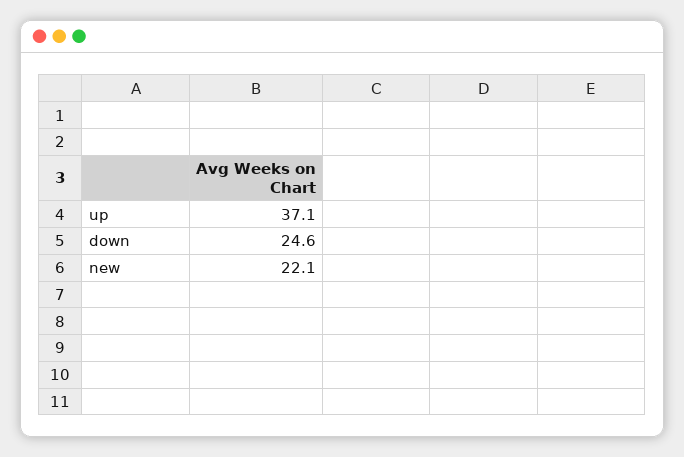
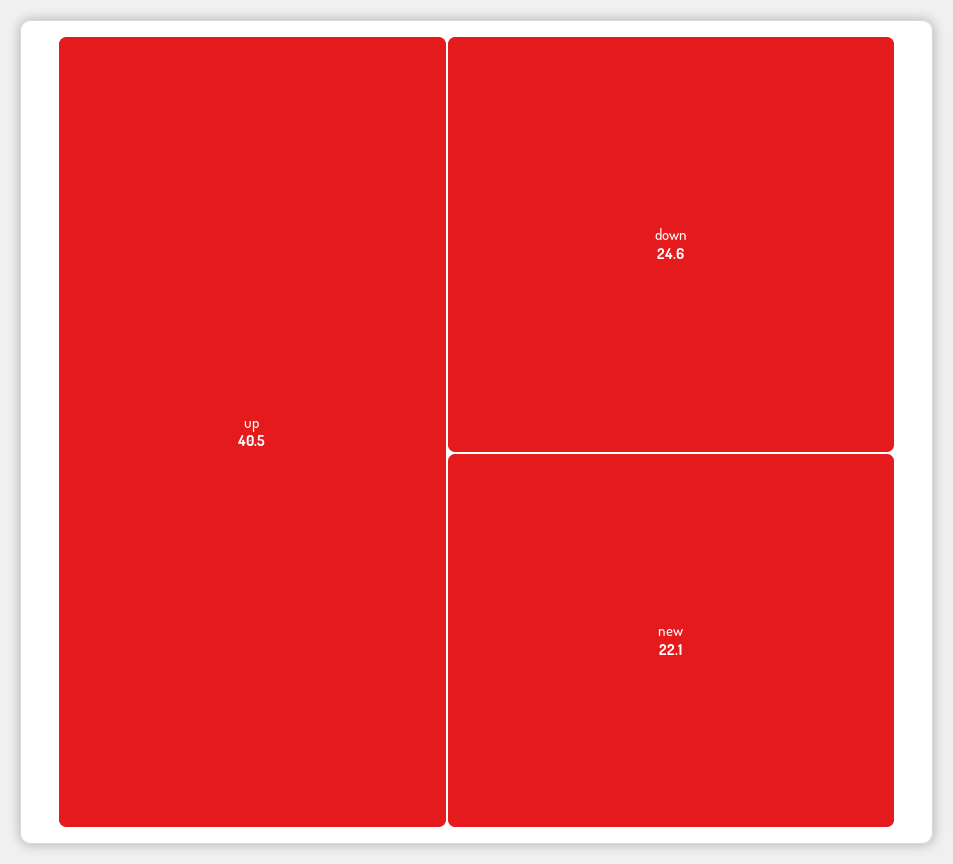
up: 37.1 -> 40.5

